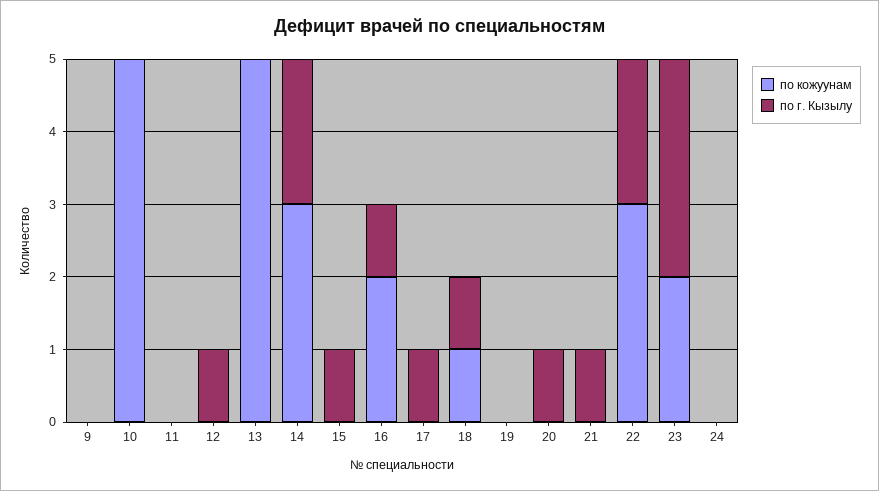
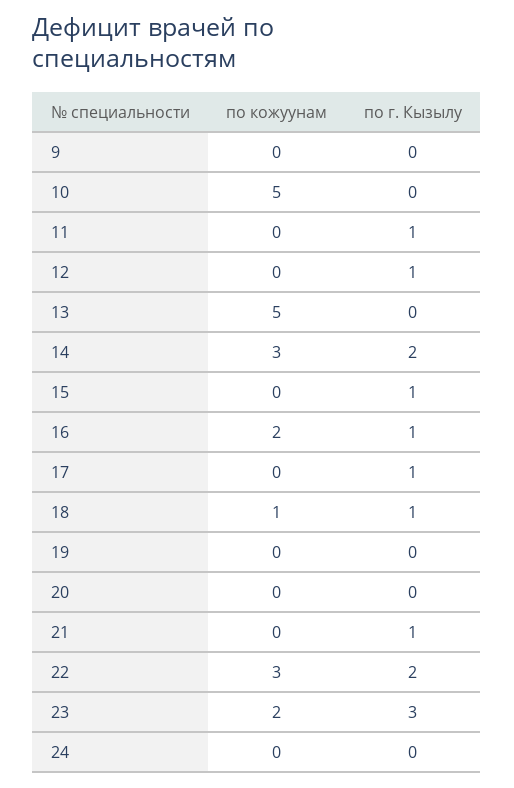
по г. Кызылу, 11: 0 -> 1
по г. Кызылу, 20: 1 -> 0

